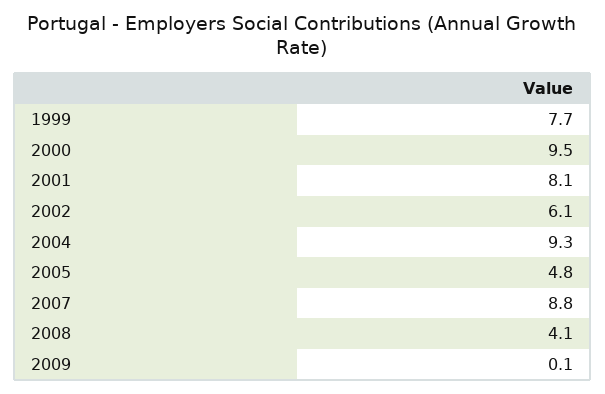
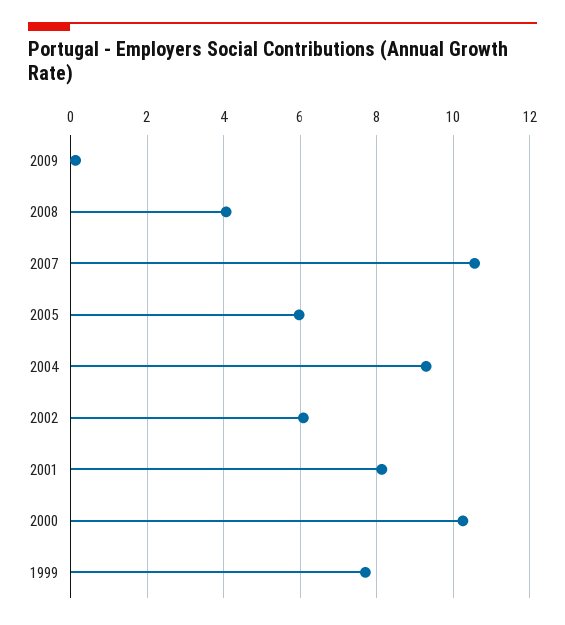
2000: 9.5 -> 10.2
2005: 4.8 -> 6
2007: 8.8 -> 10.6

